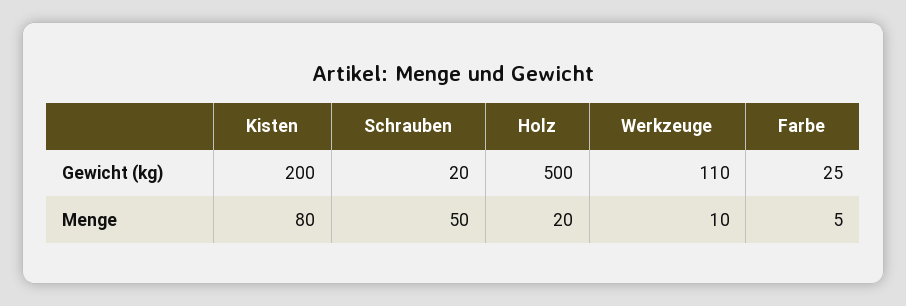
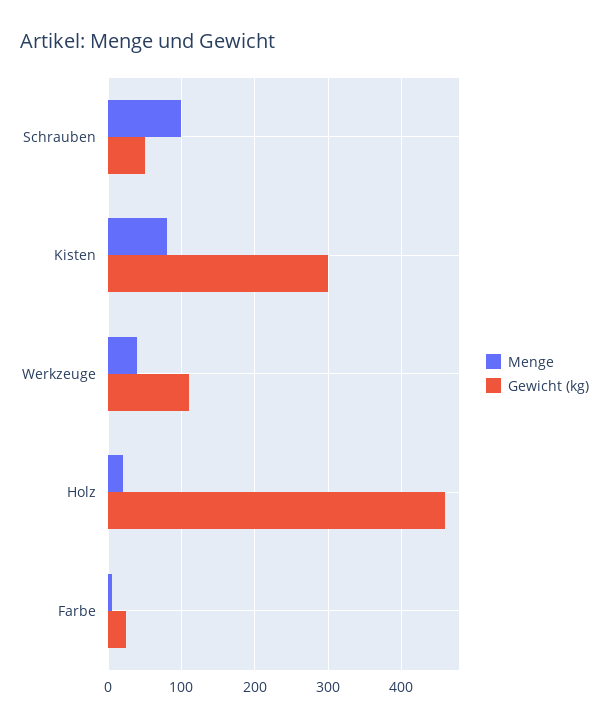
Gewicht (kg), Kisten: 200 -> 300
Gewicht (kg), Schrauben: 20 -> 50
Gewicht (kg), Holz: 500 -> 460
Menge, Schrauben: 50 -> 100
Menge, Werkzeuge: 10 -> 40

